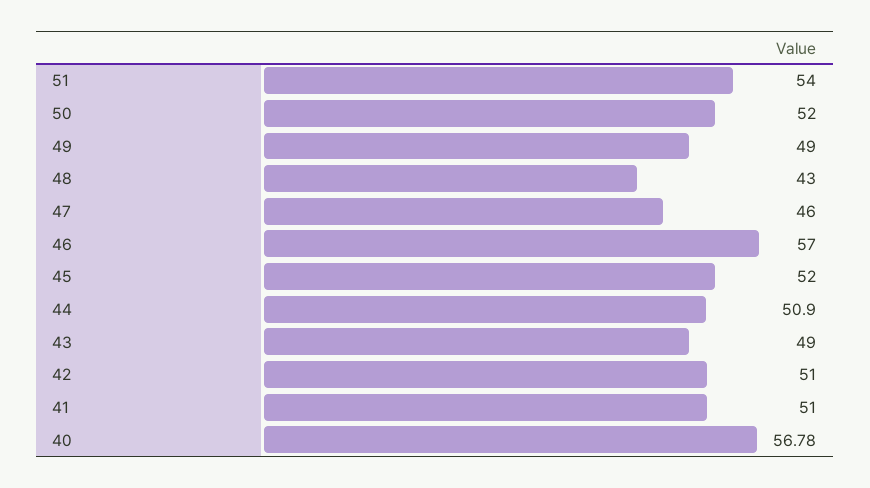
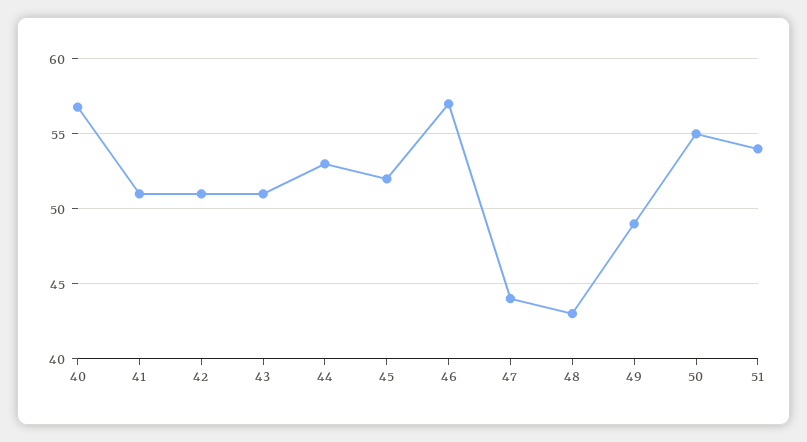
50: 52 -> 55
47: 46 -> 44
44: 50.9 -> 53
43: 49 -> 51

